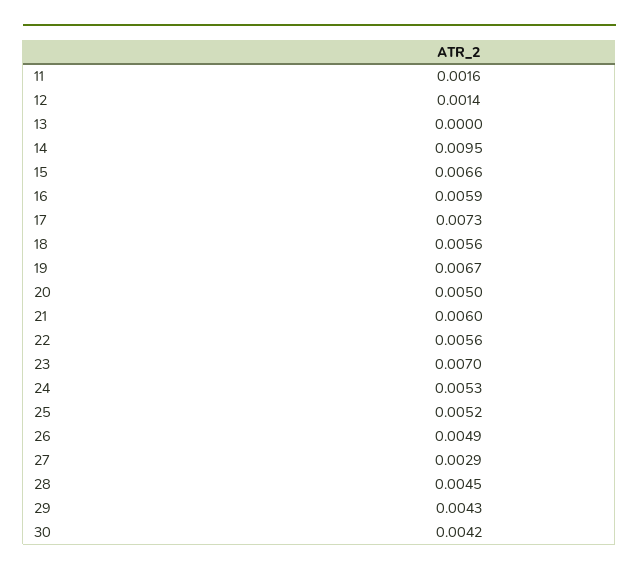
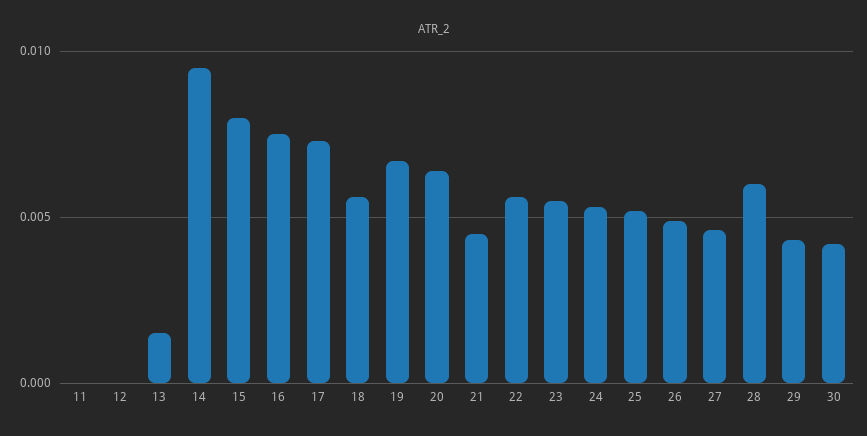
11: 0.0016 -> 0
12: 0.0014 -> 0
13: 0 -> 0.0015
15: 0.0066 -> 0.008
16: 0.0059 -> 0.0075
20: 0.005 -> 0.0065
21: 0.006 -> 0.0045
23: 0.007 -> 0.0055
27: 0.0029 -> 0.0045
28: 0.0045 -> 0.006

